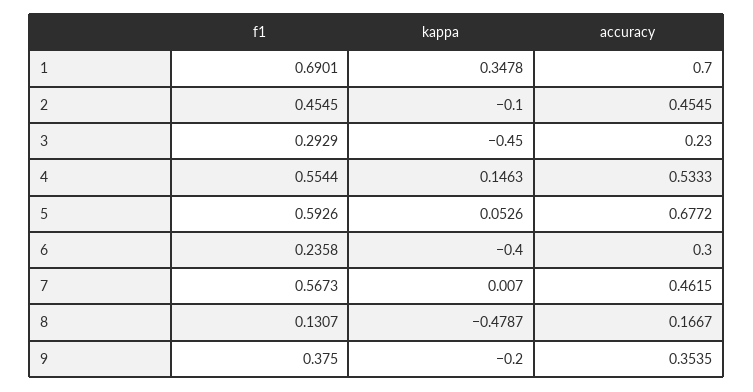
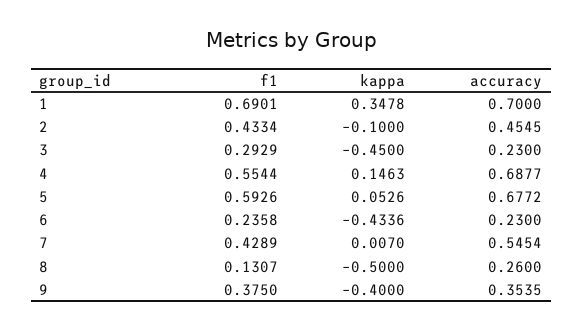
f1, 2: 0.4545 -> 0.4334
accuracy, 4: 0.5333 -> 0.6877
kappa, 6: -0.4 -> -0.4336
accuracy, 6: 0.3 -> 0.23
f1, 7: 0.5673 -> 0.4289
accuracy, 7: 0.4615 -> 0.5454
kappa, 8: -0.4787 -> -0.5
accuracy, 8: 0.1667 -> 0.26
kappa, 9: -0.2 -> -0.4

